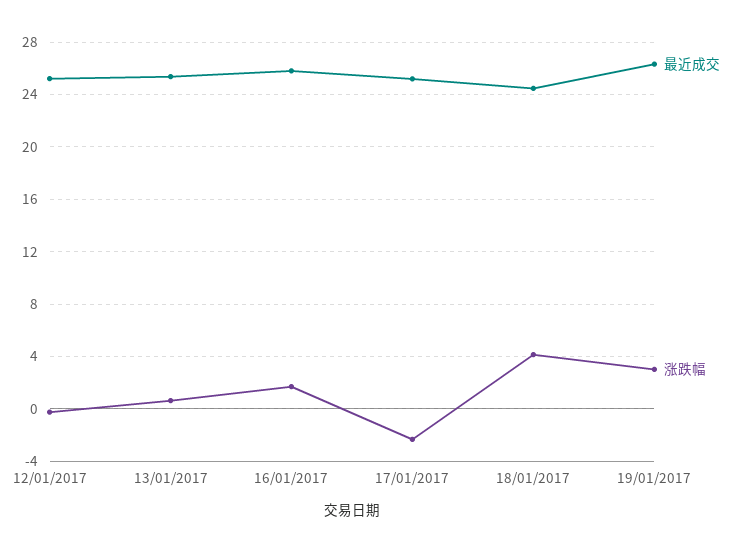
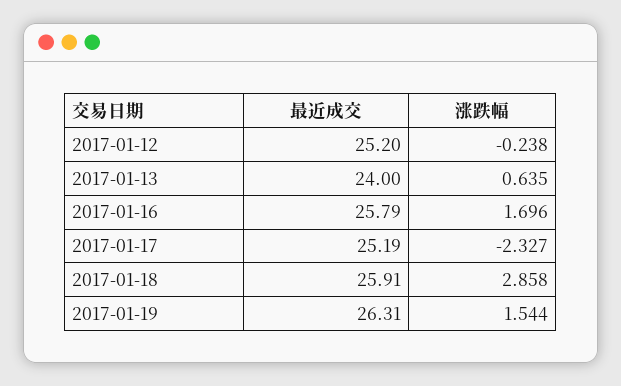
最近成交, 13/01/2017: 25.5 -> 24
最近成交, 18/01/2017: 24.5 -> 25.91
涨跌幅, 18/01/2017: 4 -> 2.858
涨跌幅, 19/01/2017: 3 -> 1.544

